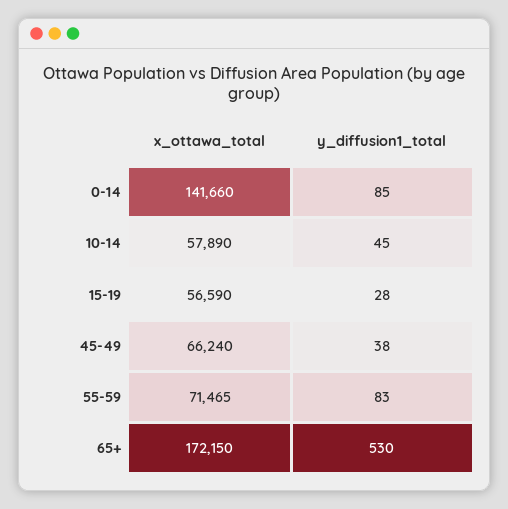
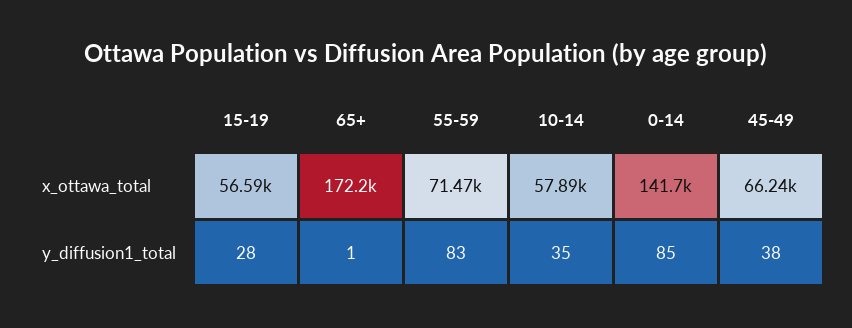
y_diffusion1_total, 10-14: 45 -> 35
y_diffusion1_total, 65+: 530 -> 1

